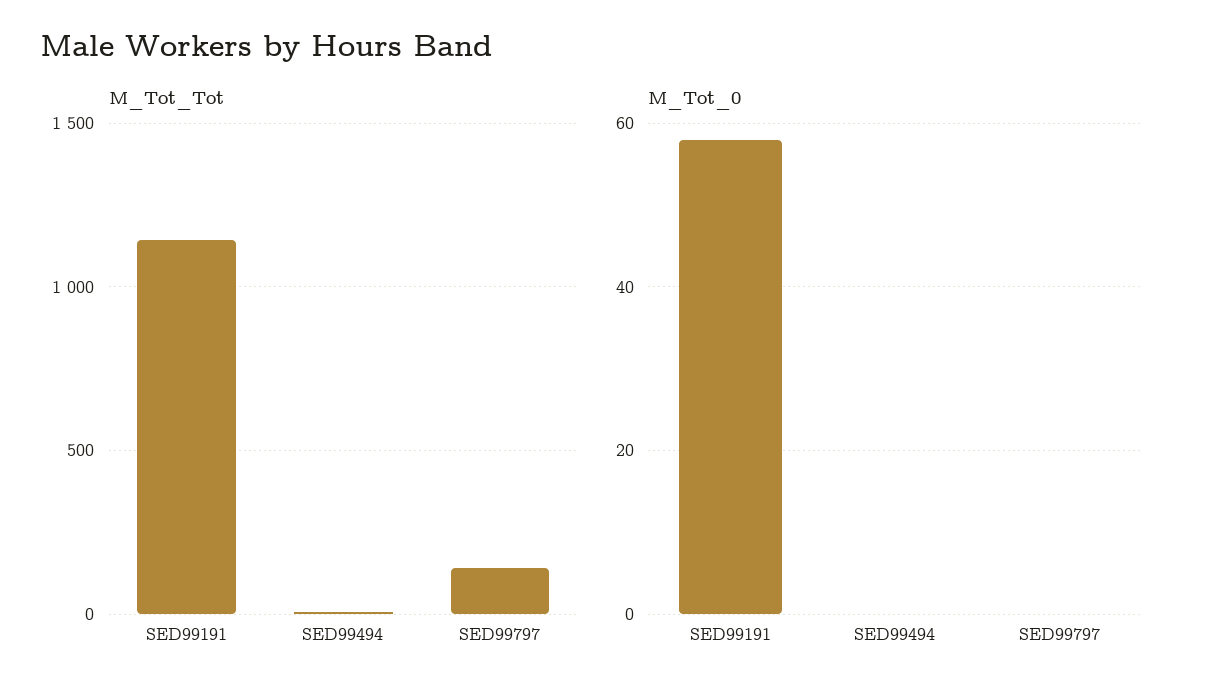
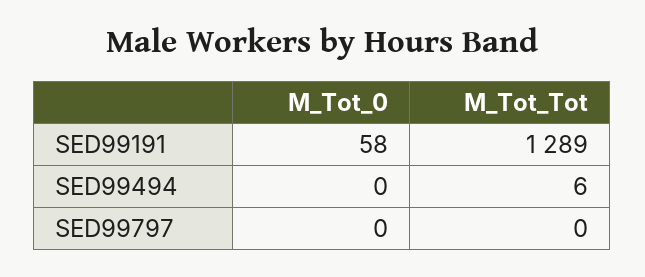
M_Tot_Tot, SED99191: 1150 -> 1289
M_Tot_Tot, SED99797: 150 -> 0

